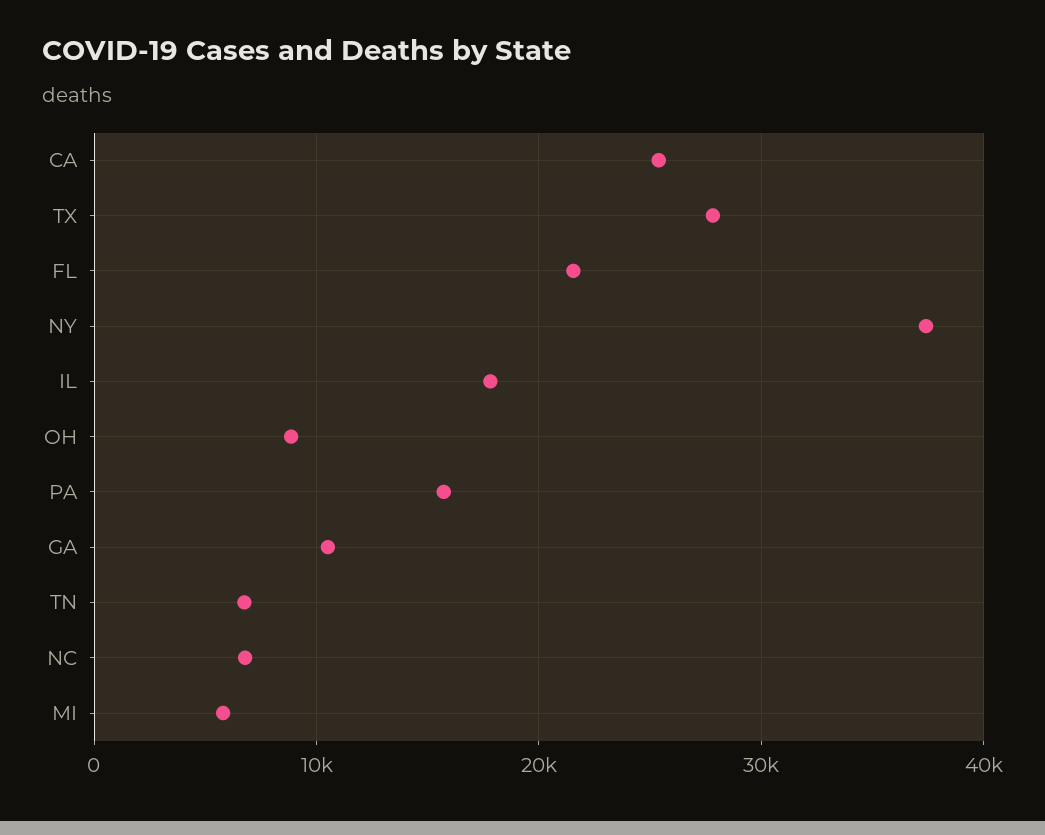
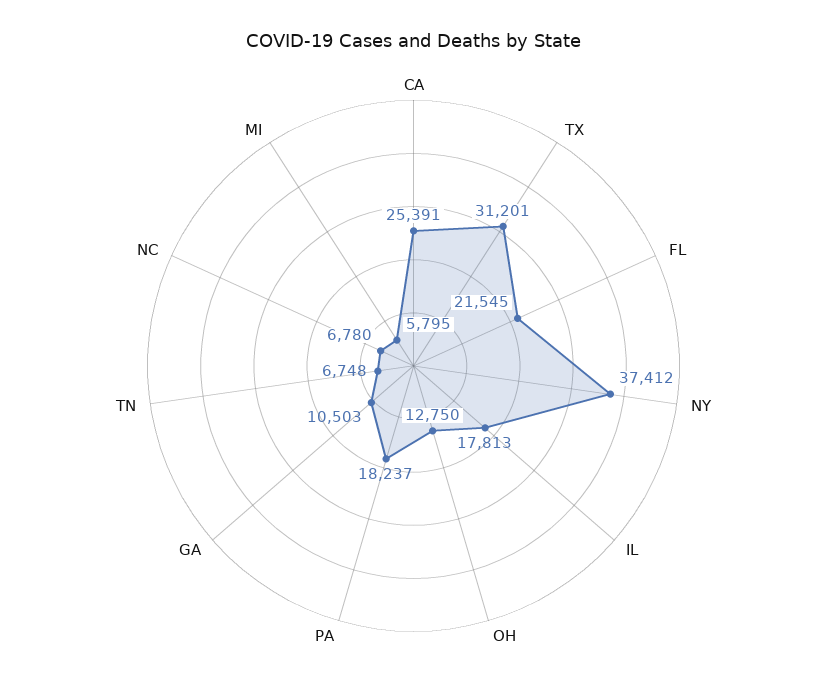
TX: 28000 -> 31201
OH: 9000 -> 12750
PA: 16000 -> 18237

